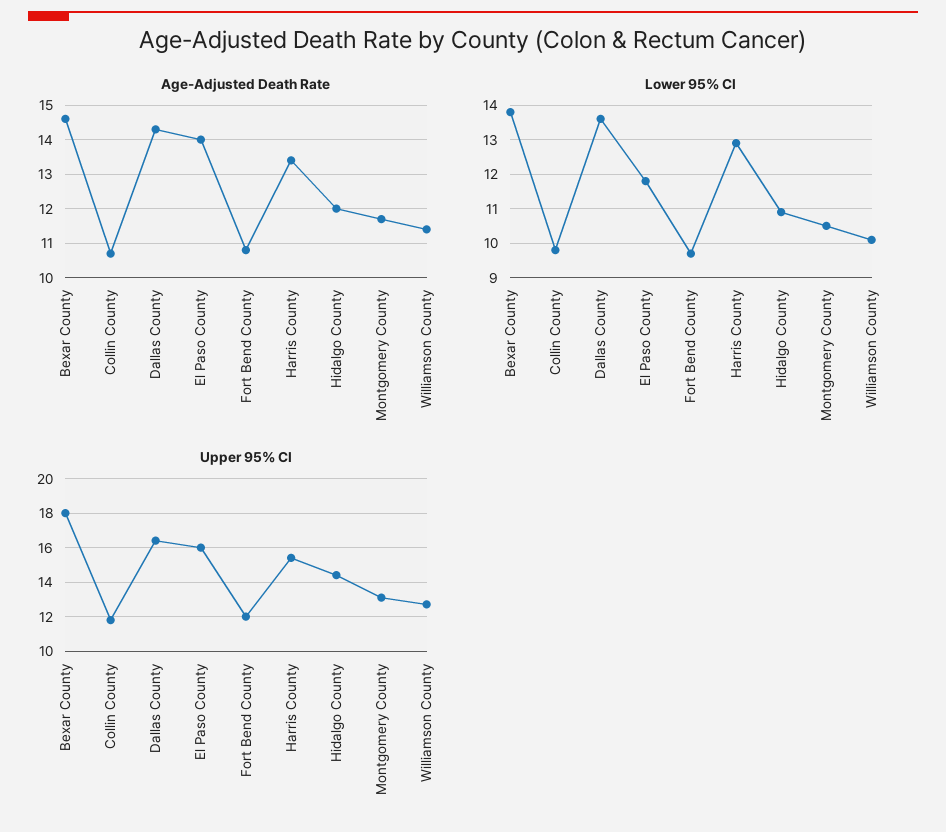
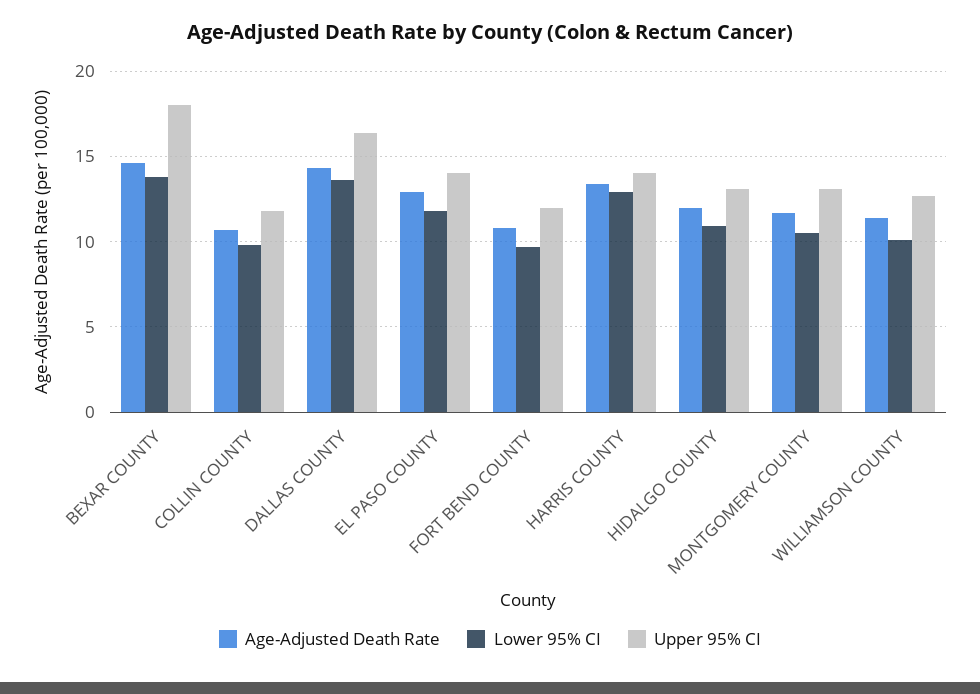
Age-Adjusted Death Rate, El Paso County: 14 -> 13
Upper 95% CI, El Paso County: 16 -> 14
Upper 95% CI, Harris County: 15.5 -> 14
Upper 95% CI, Hidalgo County: 14.5 -> 13

